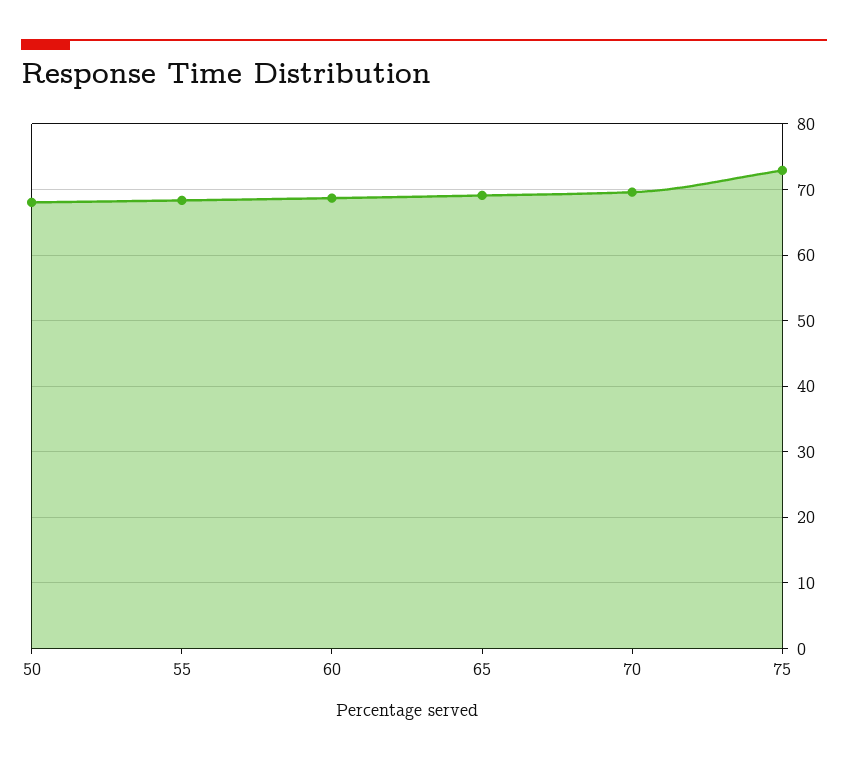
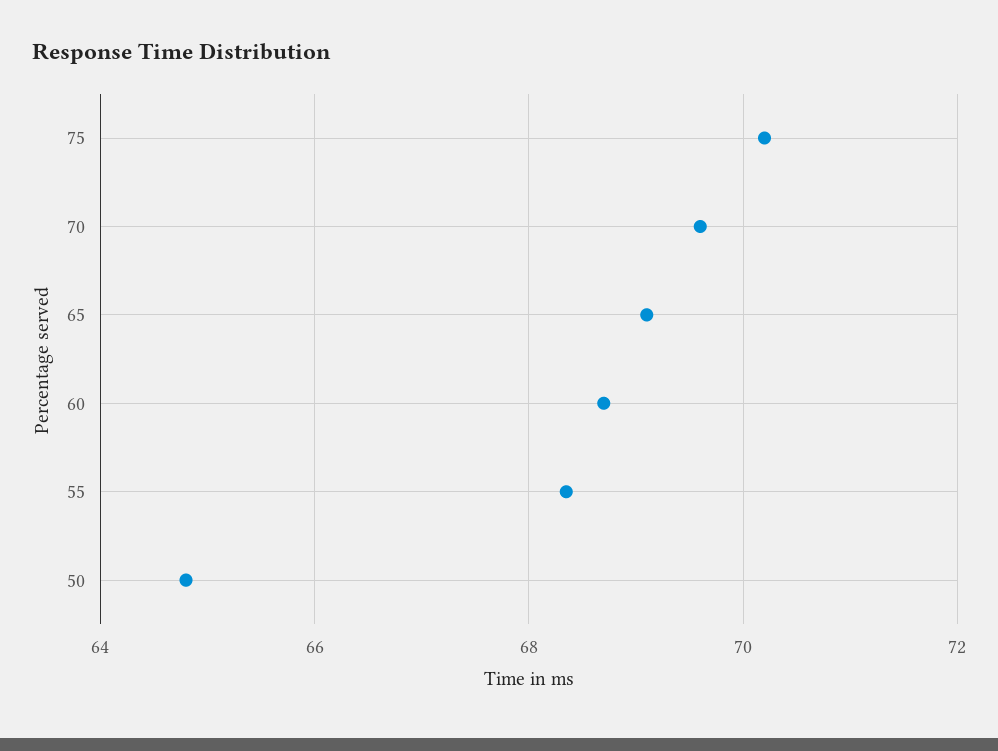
50: 68 -> 64.8
75: 73 -> 70.2

